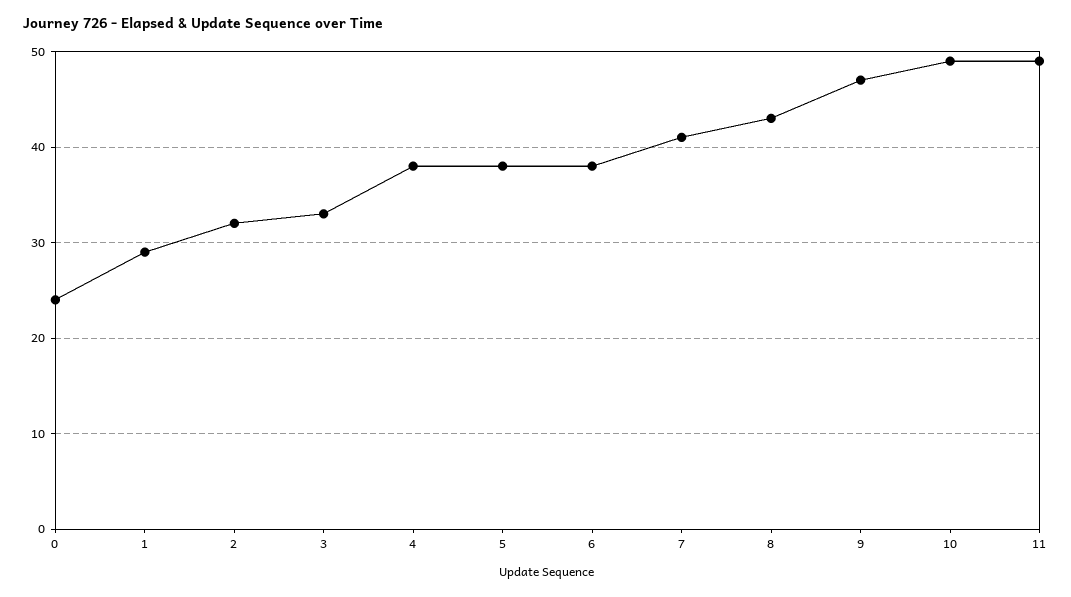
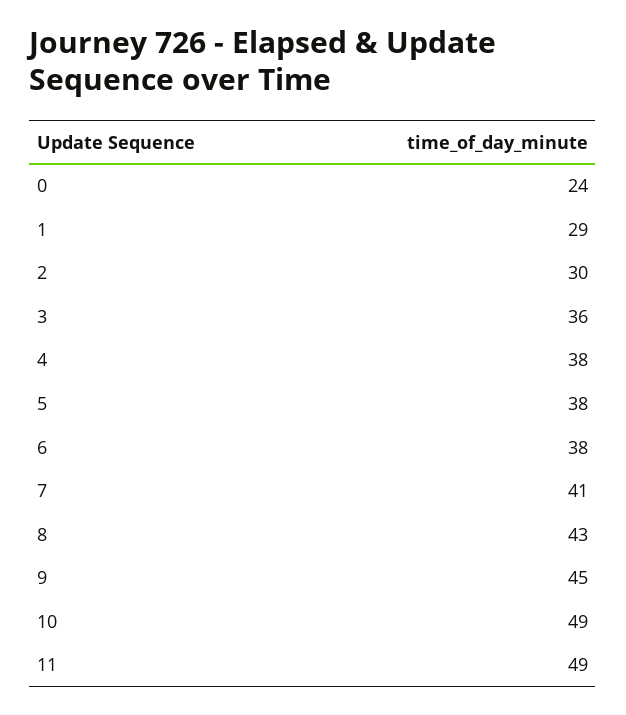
2: 32 -> 30
3: 33 -> 36
9: 47 -> 45

